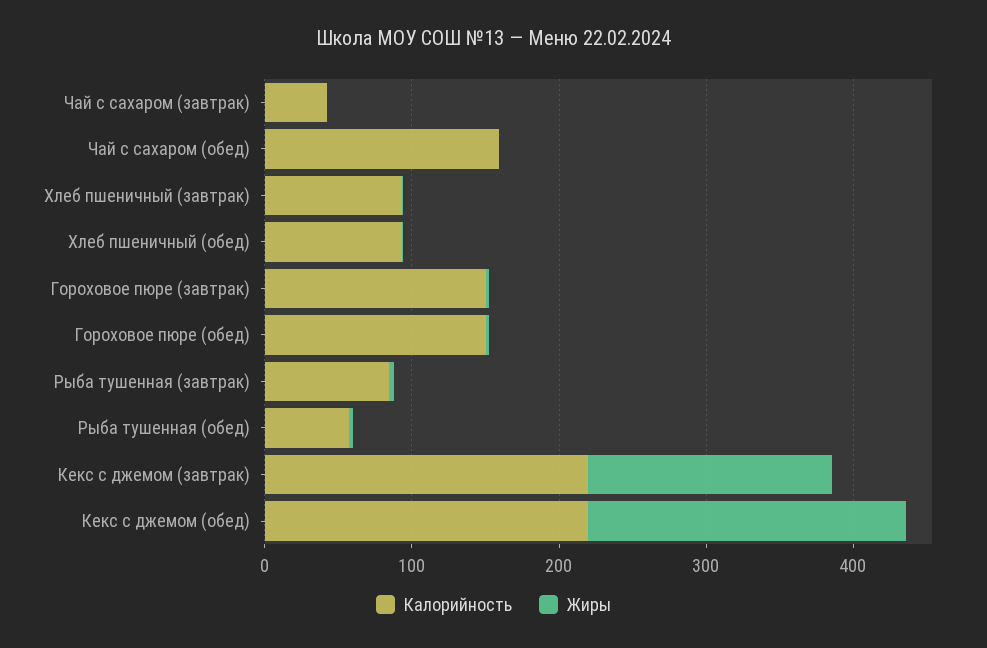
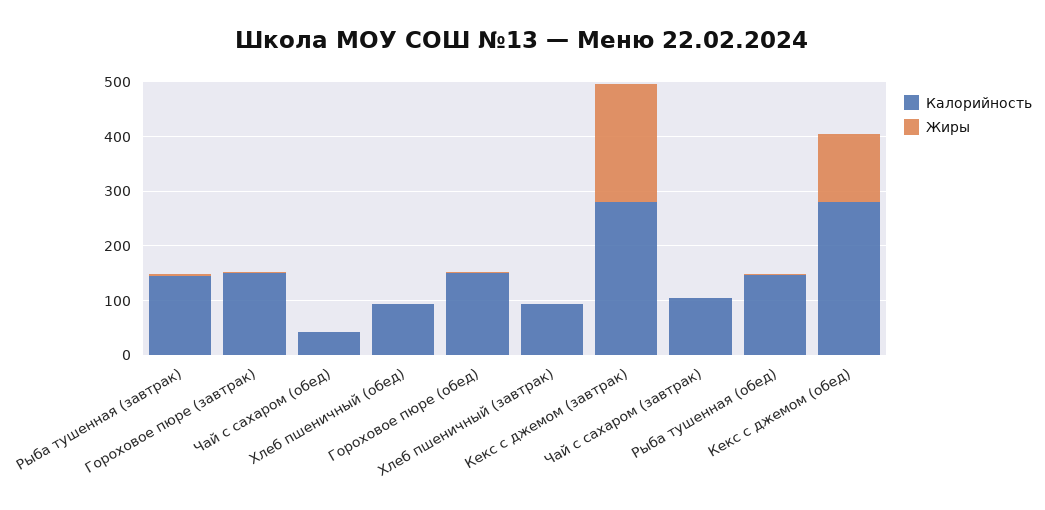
Калорийность, Чай с сахаром (завтрак): 40 -> 100
Калорийность, Чай с сахаром (обед): 160 -> 40
Калорийность, Рыба тушенная (завтрак): 80 -> 140
Калорийность, Рыба тушенная (обед): 60 -> 140
Калорийность, Кекс с джемом (завтрак): 220 -> 280
Жиры, Кекс с джемом (завтрак): 160 -> 220
Калорийность, Кекс с джемом (обед): 220 -> 280
Жиры, Кекс с джемом (обед): 220 -> 120

